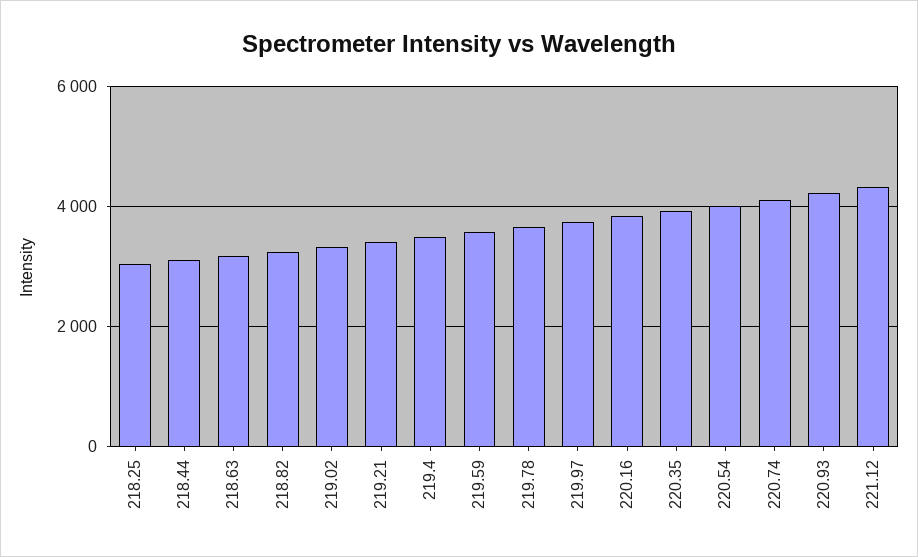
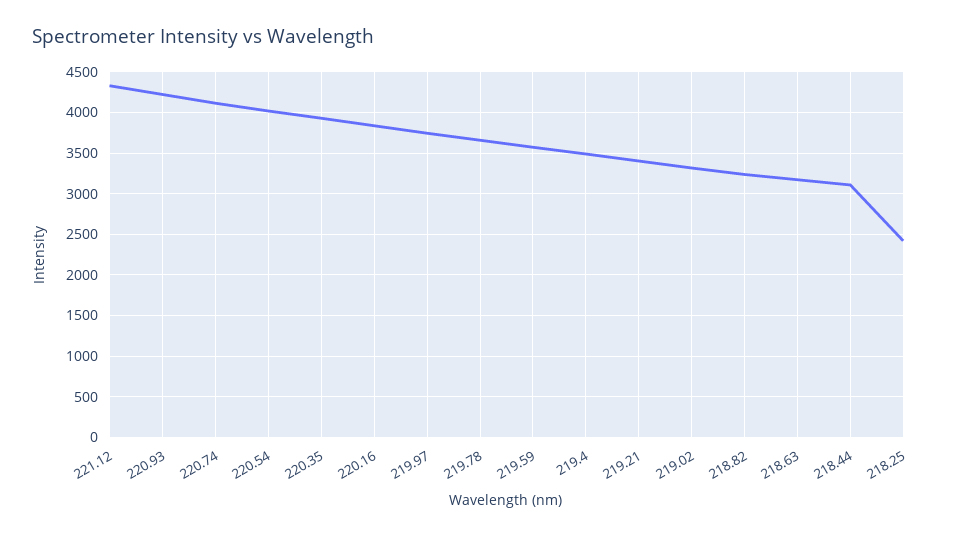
218.25: 3000 -> 2400

